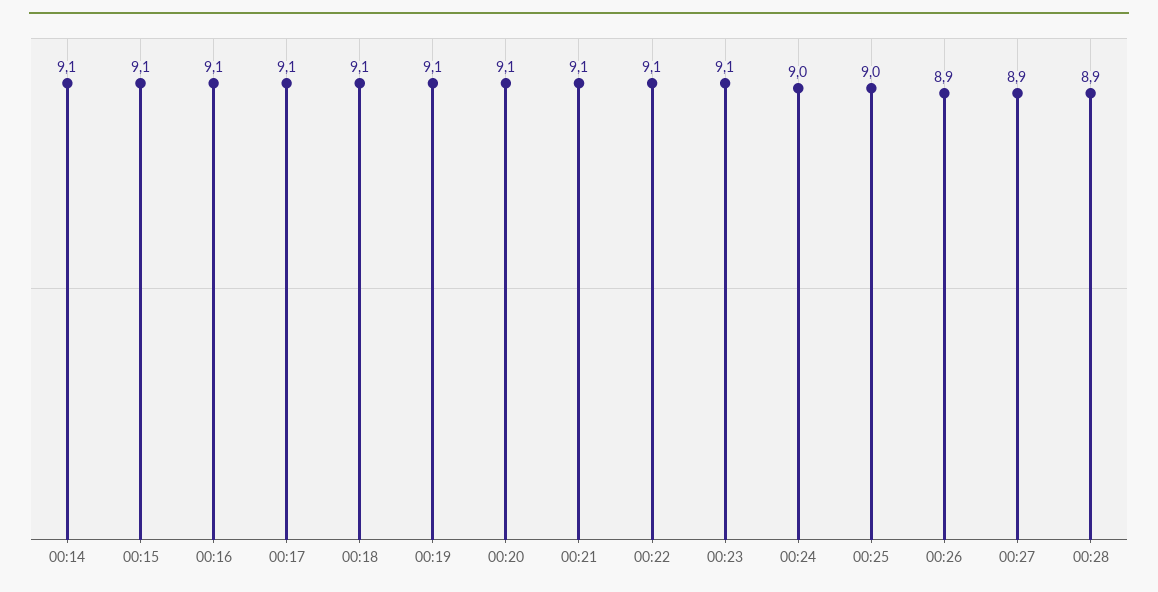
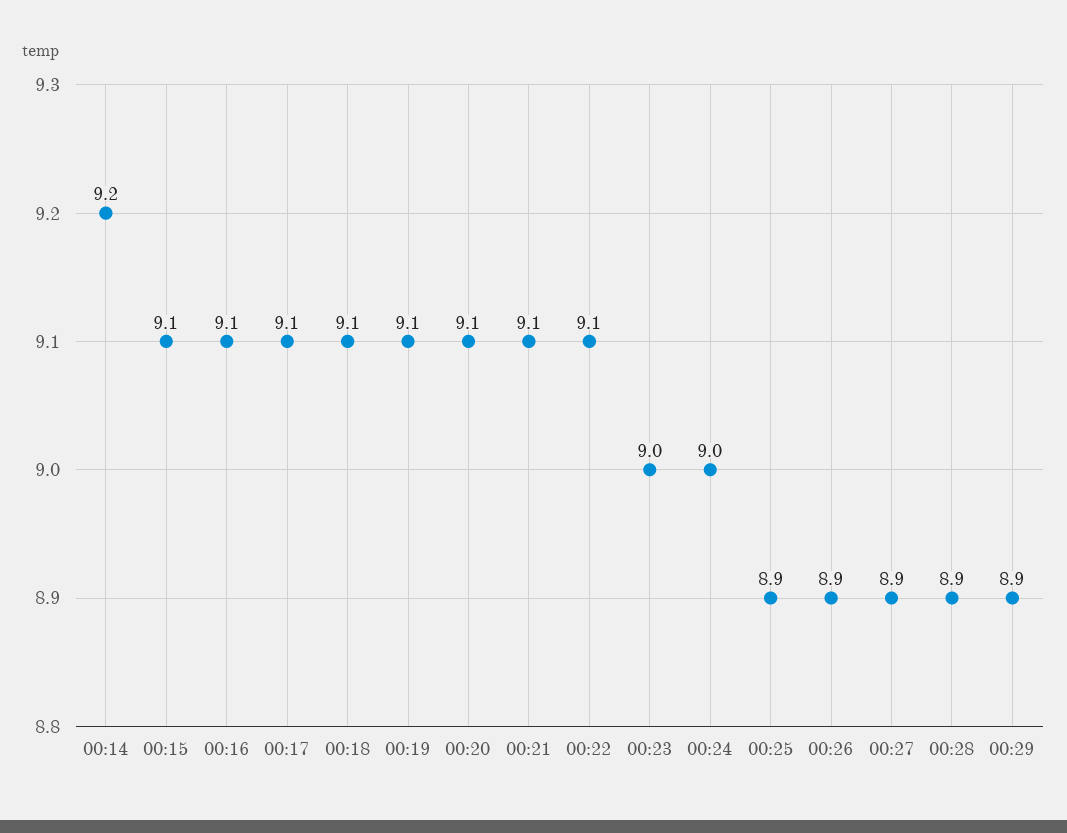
00:14: 9.1 -> 9.2
00:23: 9.1 -> 9
00:25: 9 -> 8.9
00:29: none -> 8.9

